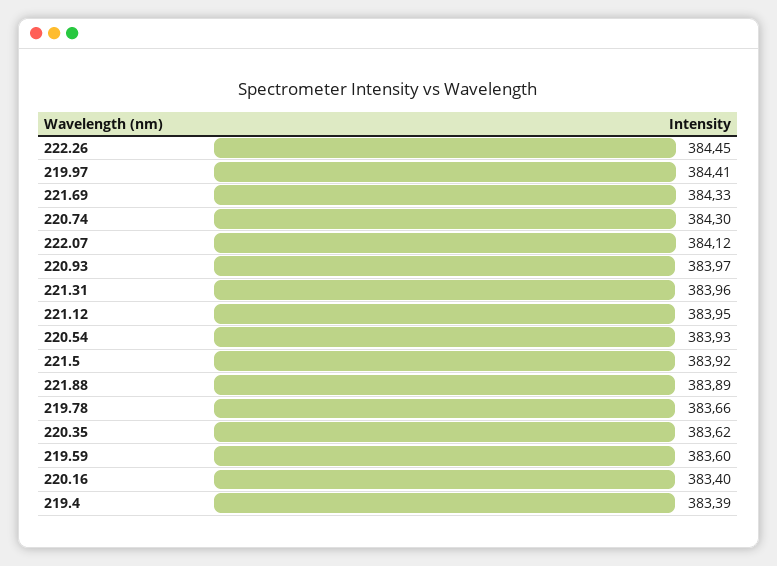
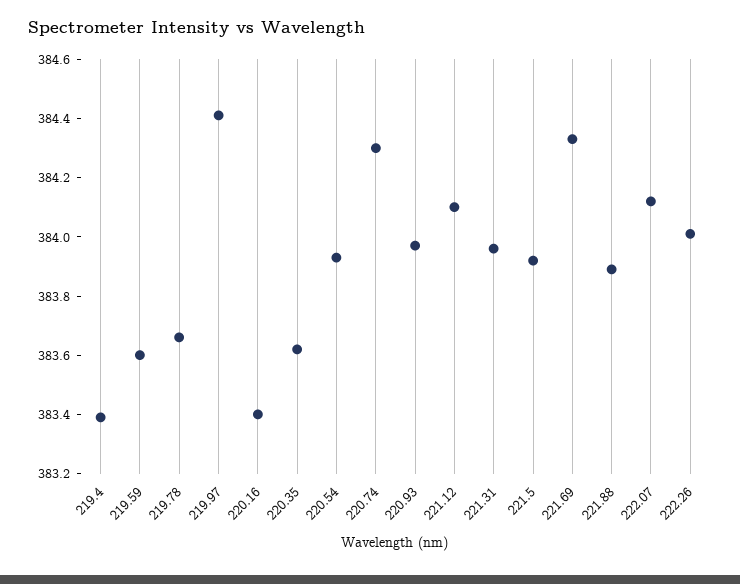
222.26: 384.45 -> 384
221.12: 383.95 -> 384.1

